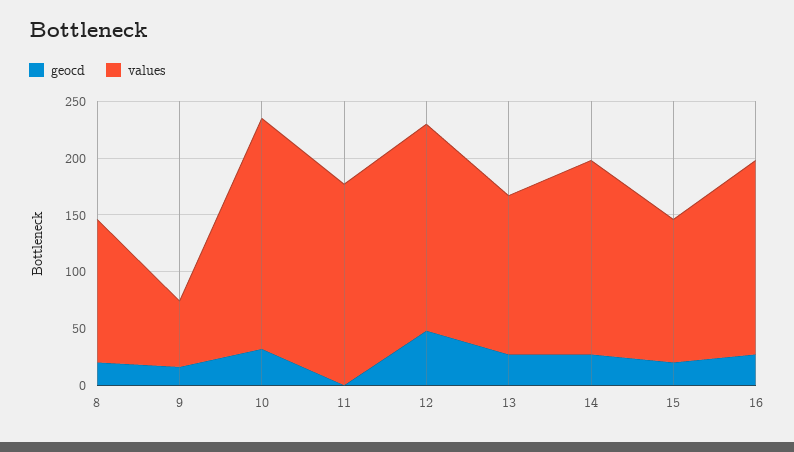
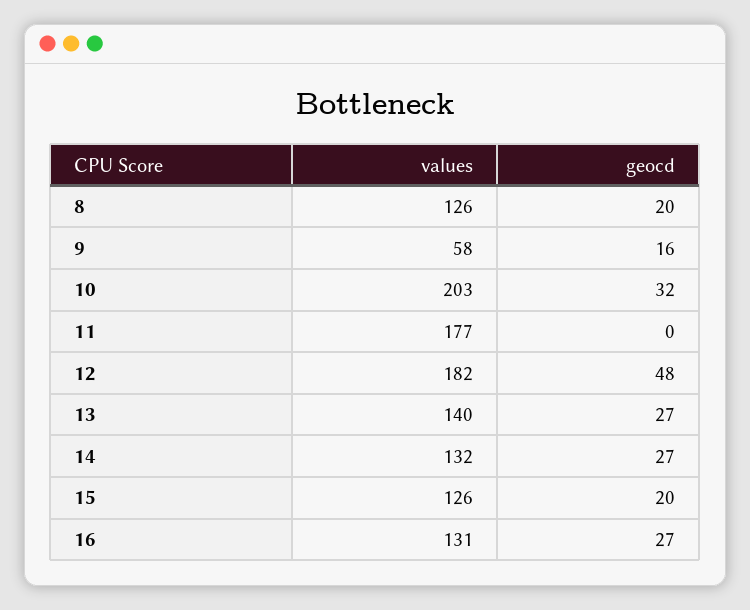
values, 14: 170 -> 132
values, 16: 170 -> 131

